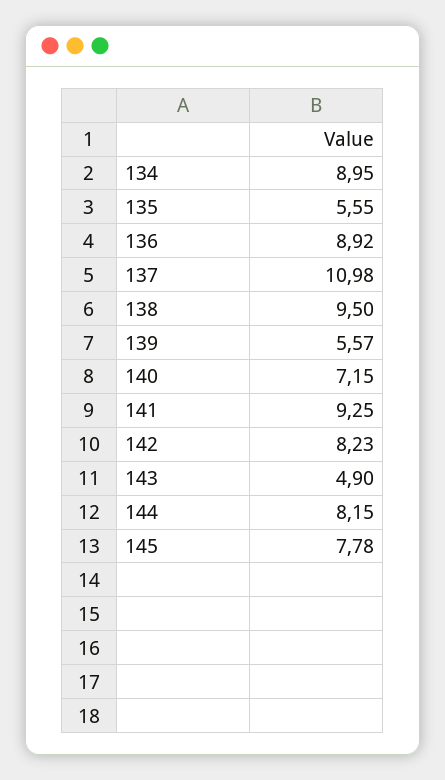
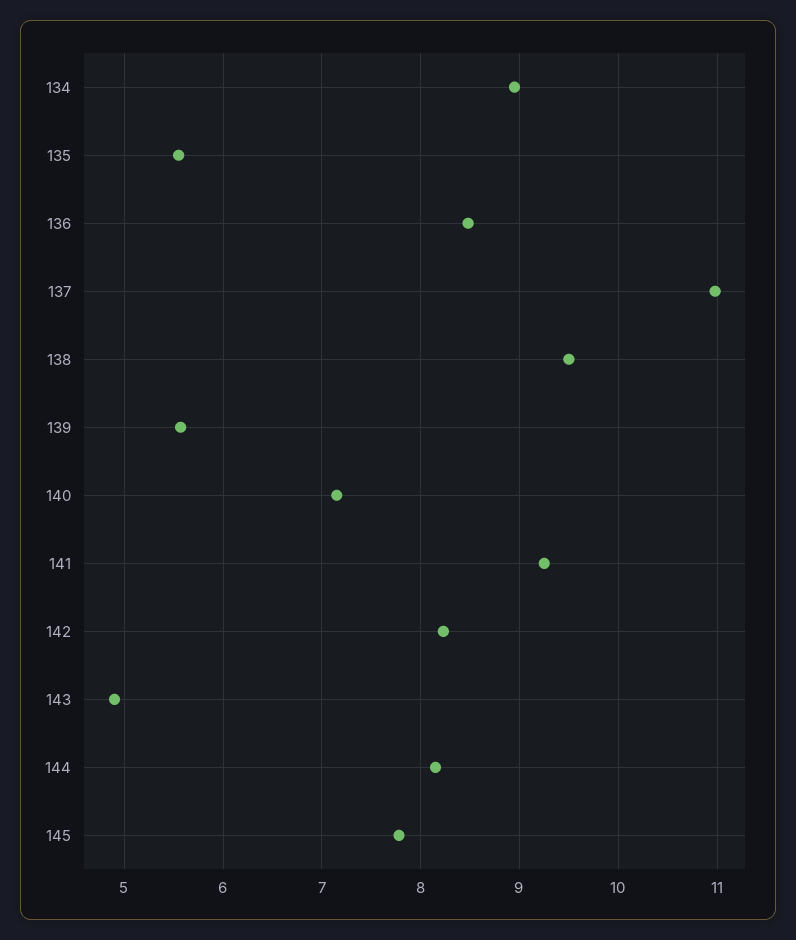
136: 8.92 -> 8.5

